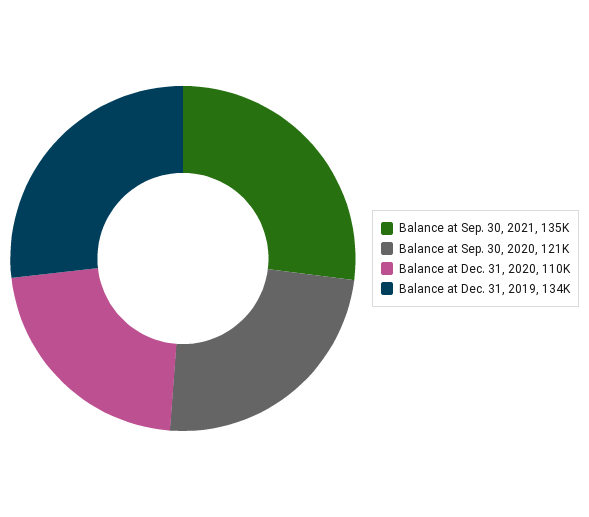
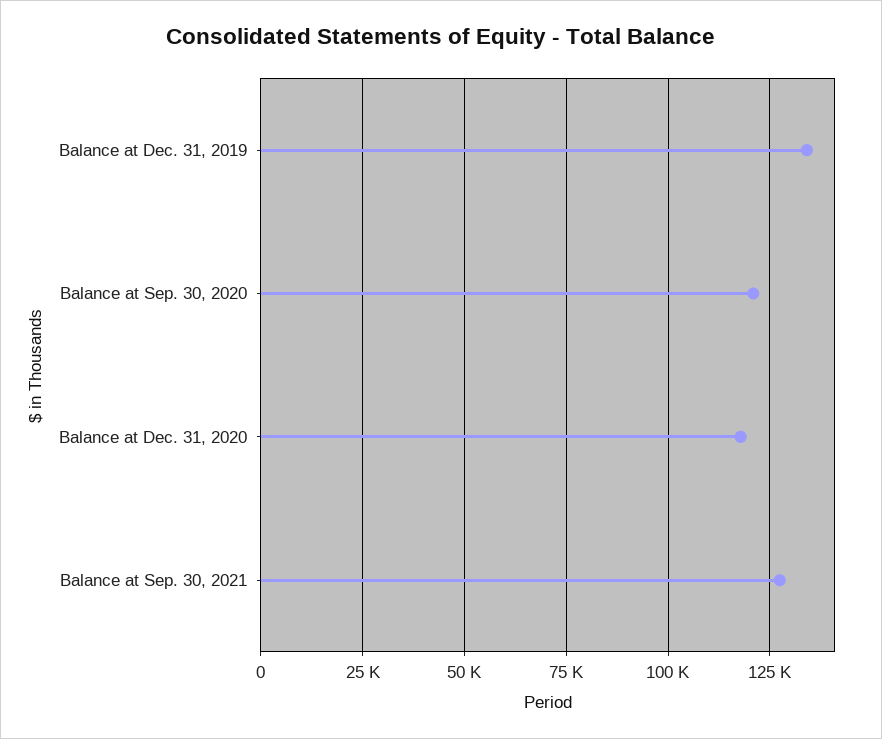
Balance at Sep. 30, 2021: 135000 -> 127500
Balance at Dec. 31, 2020: 110000 -> 117500

